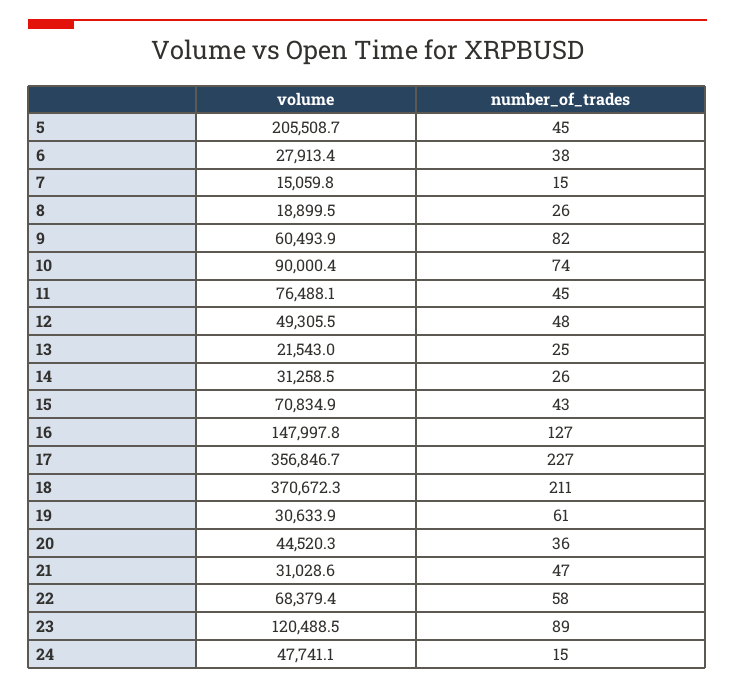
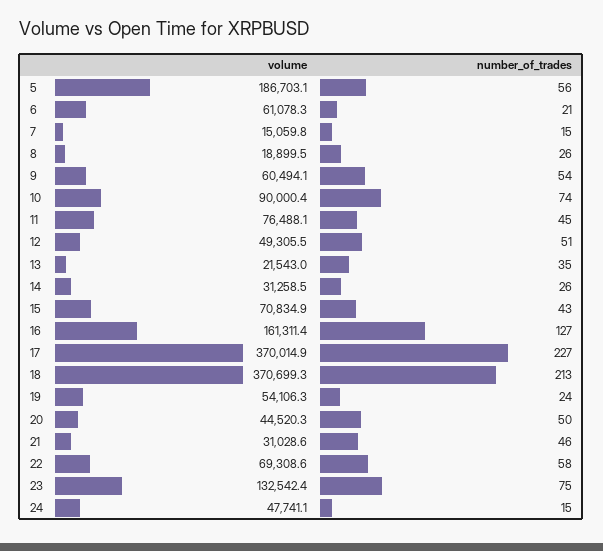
volume, 5: 205508.7 -> 186703.1
number_of_trades, 5: 45 -> 56
volume, 6: 27913.4 -> 61078.3
number_of_trades, 6: 38 -> 21
volume, 9: 60493.9 -> 60494.1
number_of_trades, 9: 82 -> 54
number_of_trades, 12: 48 -> 51
number_of_trades, 13: 25 -> 35
volume, 16: 147997.8 -> 161311.4
volume, 17: 356846.7 -> 370014.9
volume, 18: 370672.3 -> 370699.3
number_of_trades, 18: 211 -> 213
volume, 19: 30633.9 -> 54106.3
number_of_trades, 19: 61 -> 24
number_of_trades, 20: 36 -> 50
number_of_trades, 21: 47 -> 46
volume, 22: 68379.4 -> 69308.6
volume, 23: 120488.5 -> 132542.4
number_of_trades, 23: 89 -> 75

